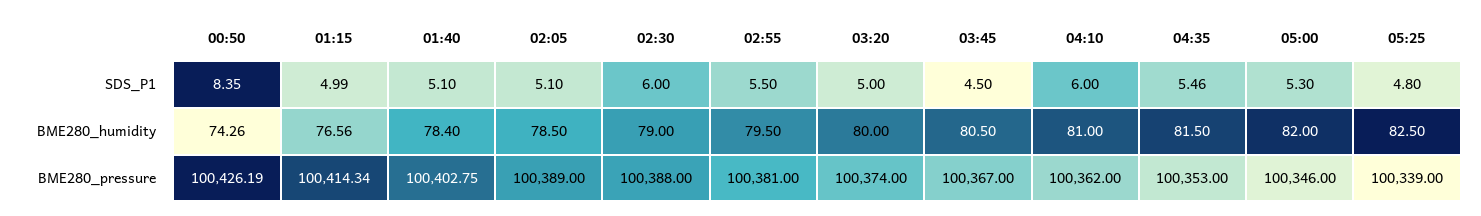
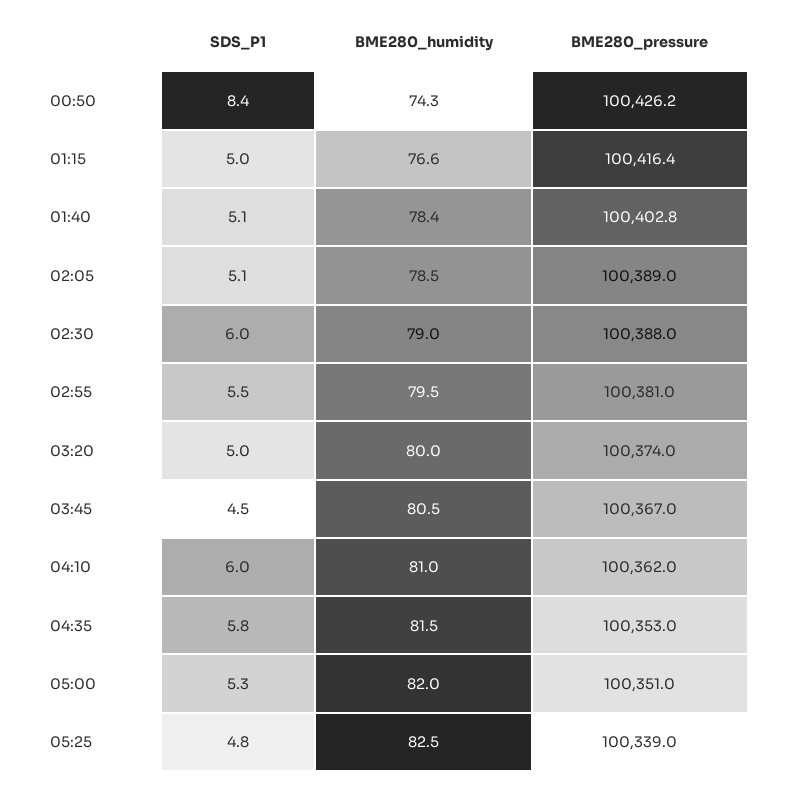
04:35, SDS_P1: 5.46 -> 5.8
01:15, BME280_pressure: 100414.34 -> 100416.4
05:00, BME280_pressure: 100346 -> 100351

